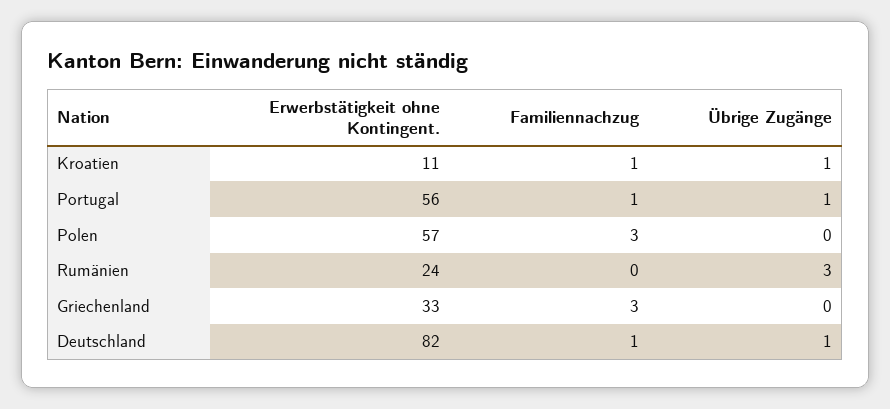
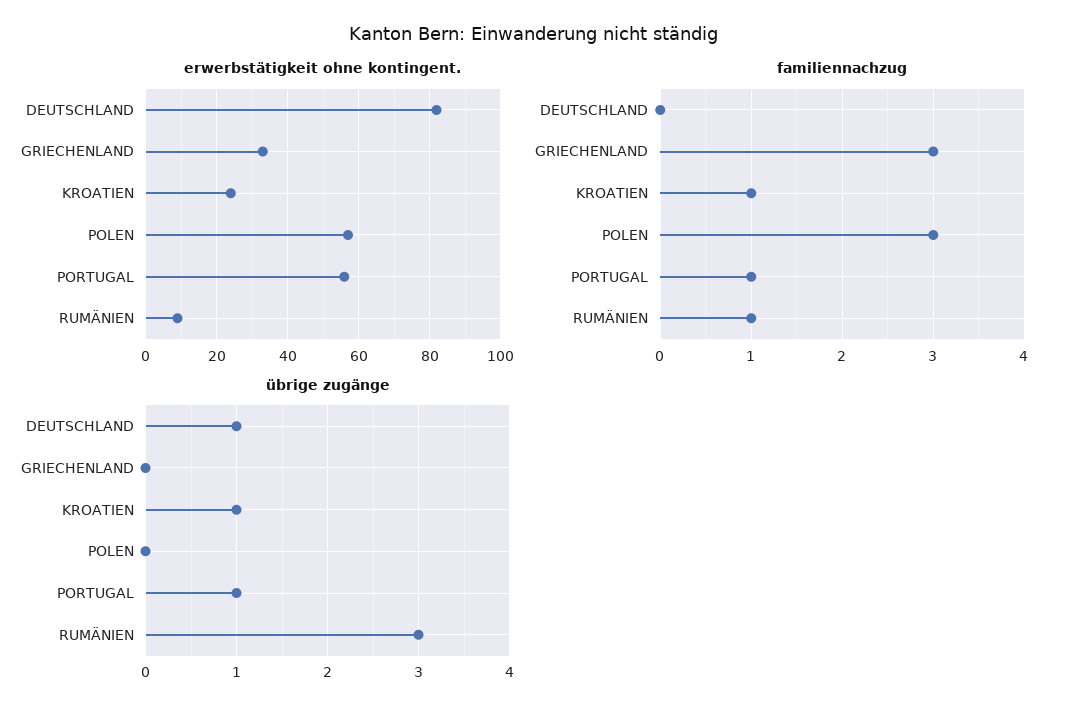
Erwerbstätigkeit ohne Kontingent., Kroatien: 11 -> 25
Erwerbstätigkeit ohne Kontingent., Rumänien: 24 -> 10
Familiennachzug, Rumänien: 0 -> 1
Familiennachzug, Deutschland: 1 -> 0

